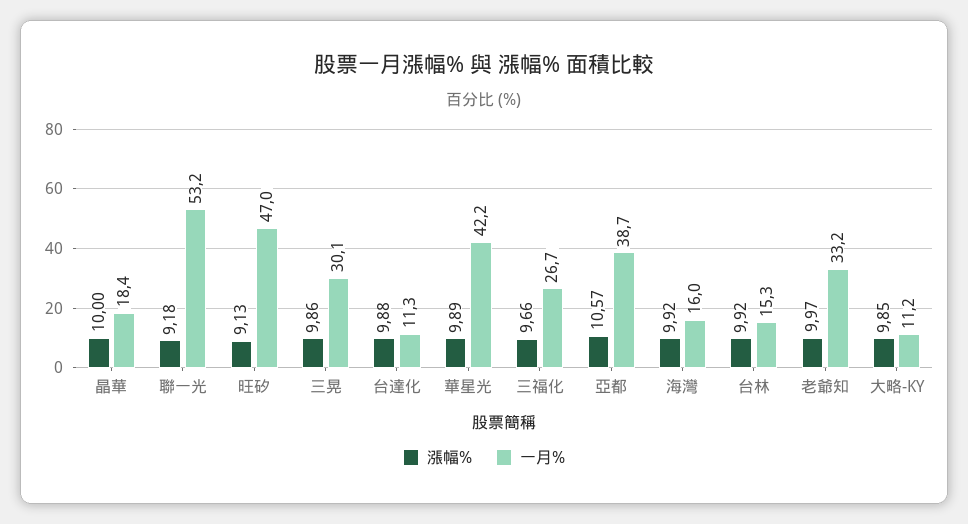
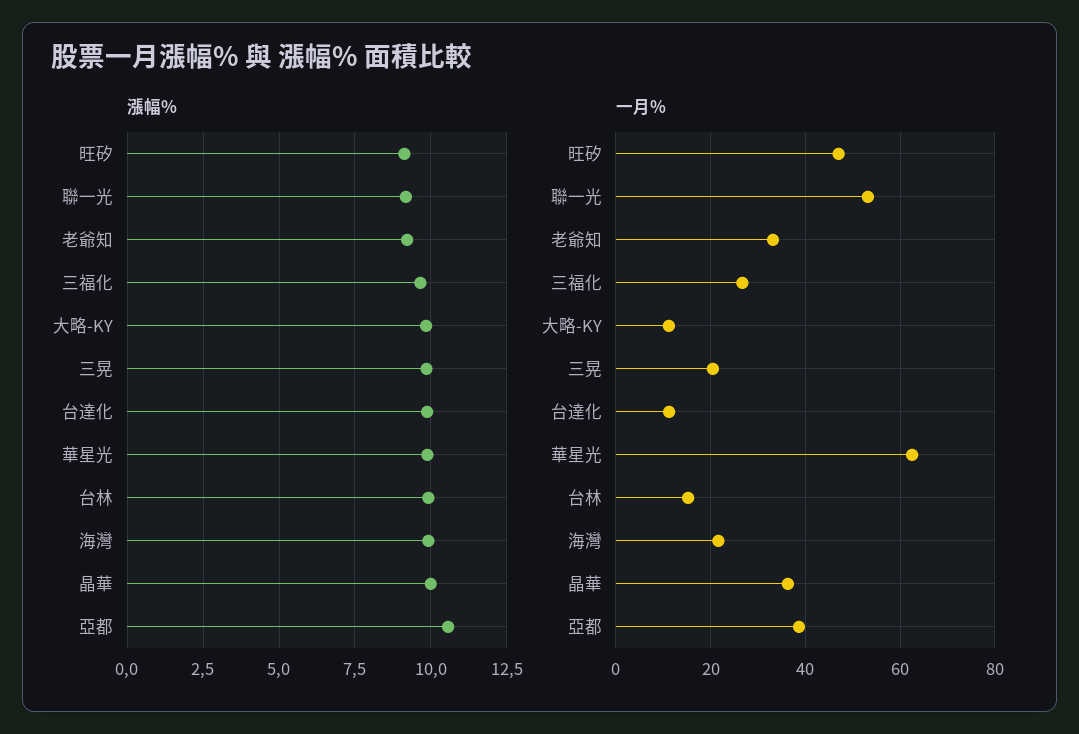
一月%, 晶華: 18.4 -> 36
一月%, 三晃: 30.1 -> 20
一月%, 華星光: 42.2 -> 62
一月%, 海灣: 16 -> 22
漲幅%, 老爺知: 9.97 -> 9.25

